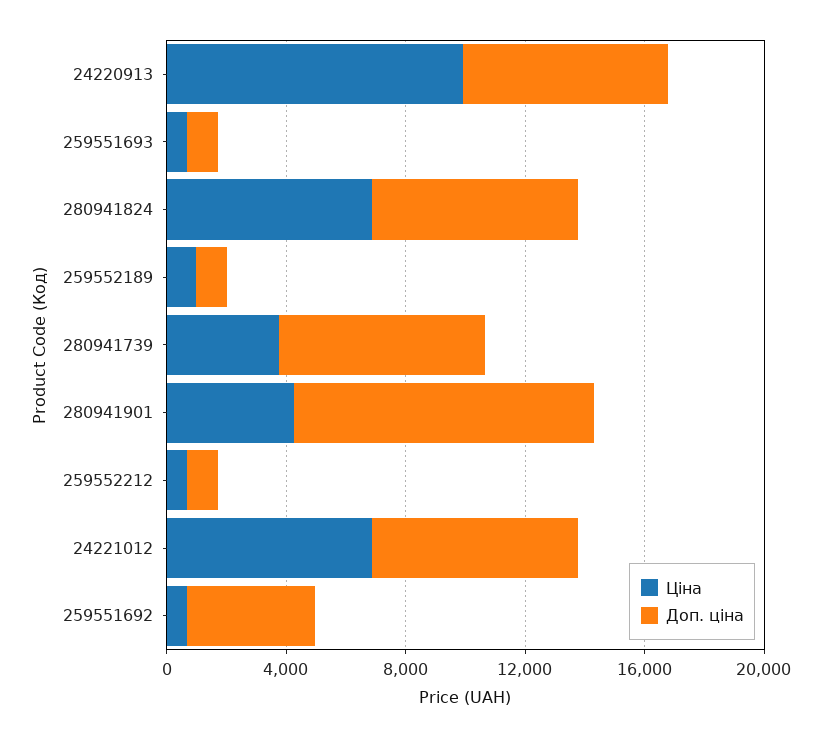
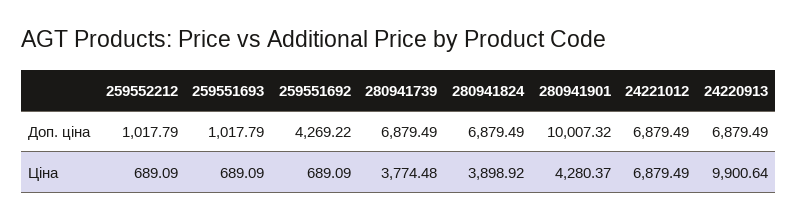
Ціна, 280941824: 7000 -> 3898.92
Ціна, 259552189: 1000 -> none
Доп. ціна, 259552189: 1000 -> none

